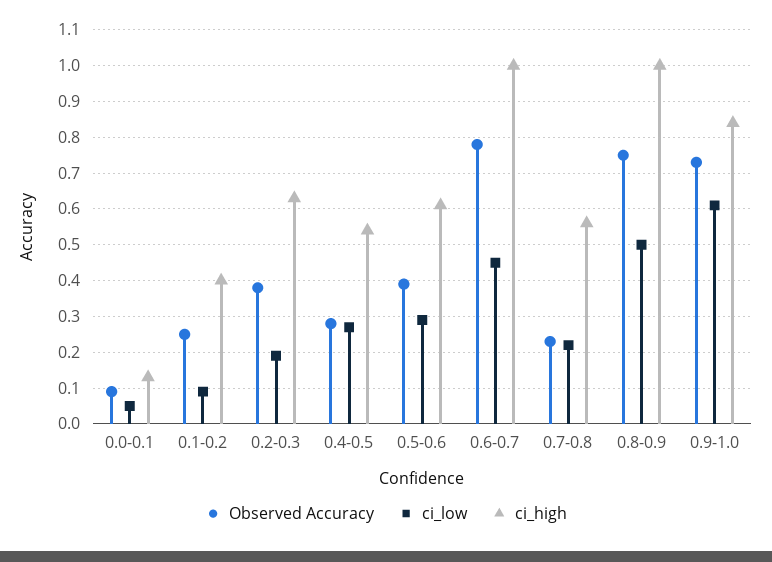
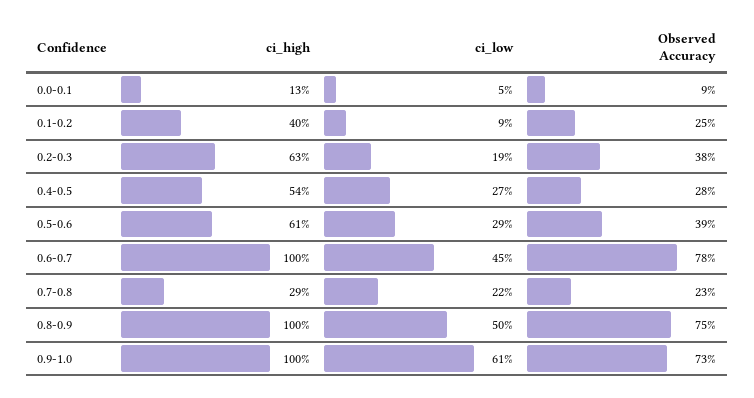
ci_high, 0.7-0.8: 0.55 -> 0.29
ci_high, 0.9-1.0: 0.85 -> 1

